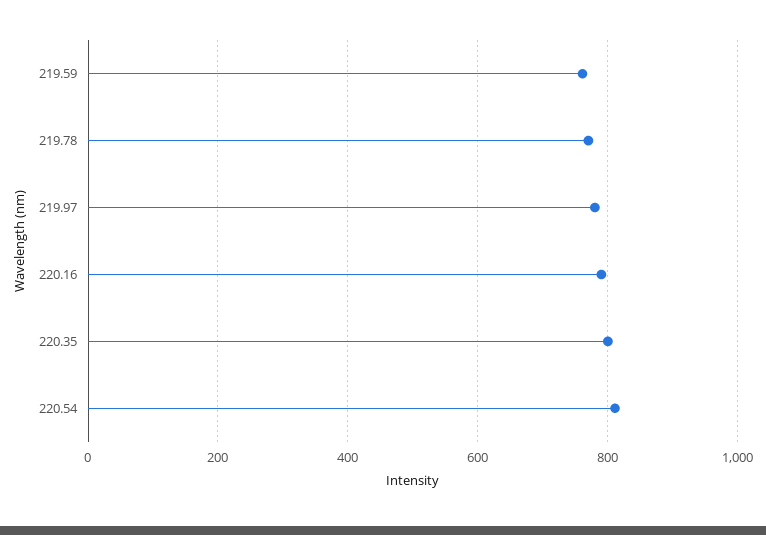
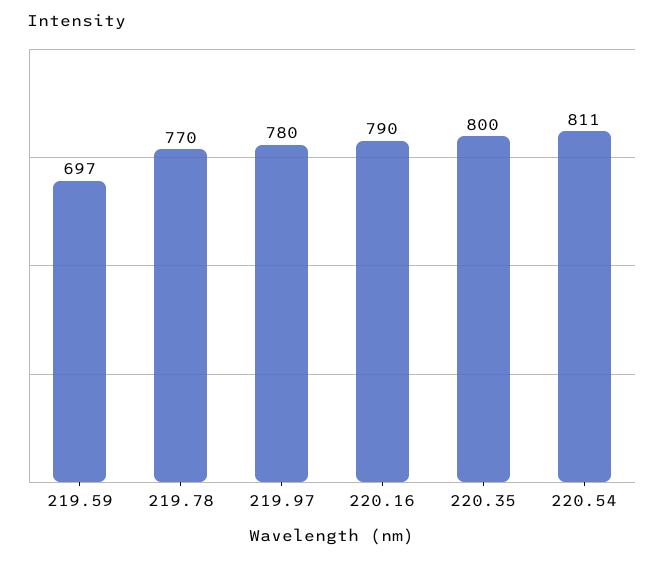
219.59: 760 -> 697

